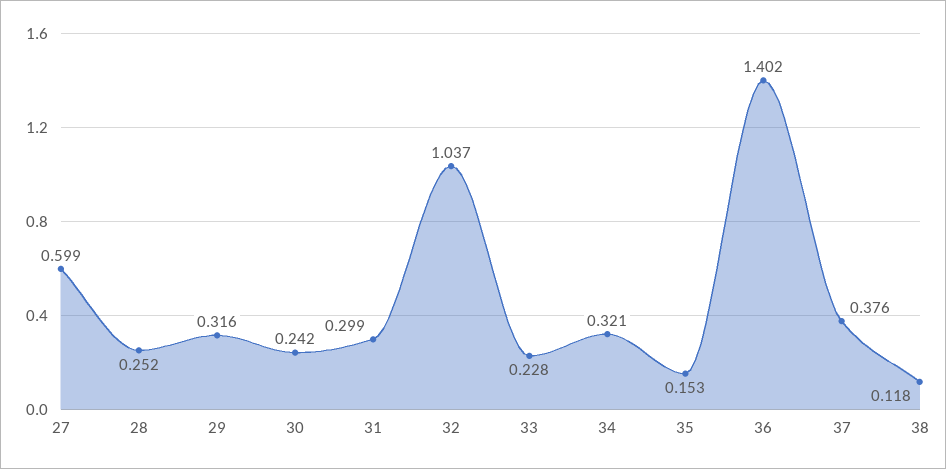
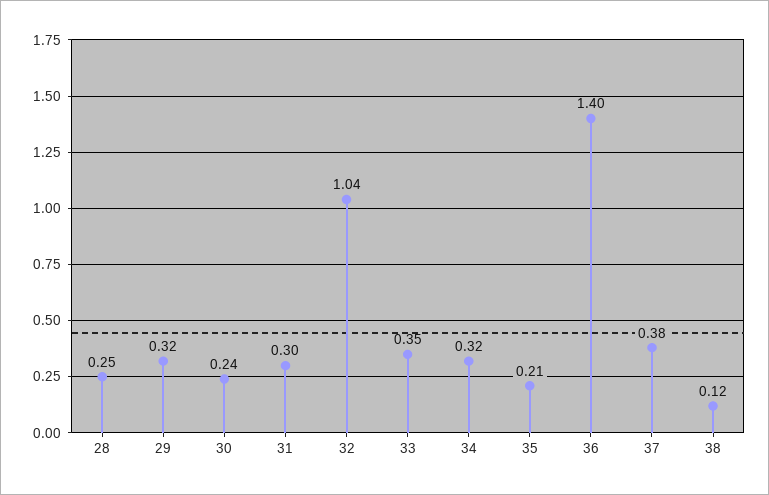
27: 0.599 -> none
33: 0.228 -> 0.35
35: 0.153 -> 0.21

